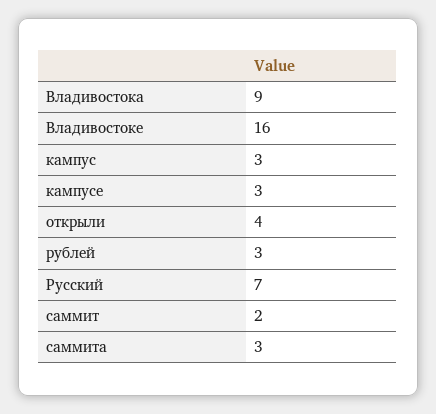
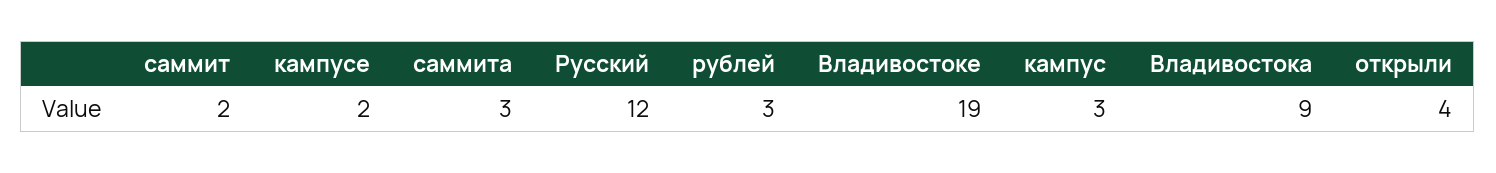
Владивостоке: 16 -> 19
кампусе: 3 -> 2
Русский: 7 -> 12

